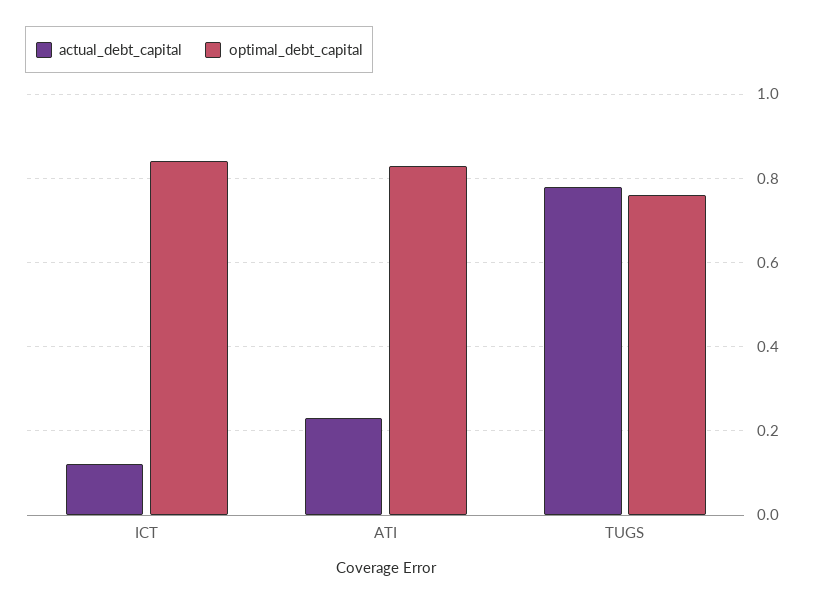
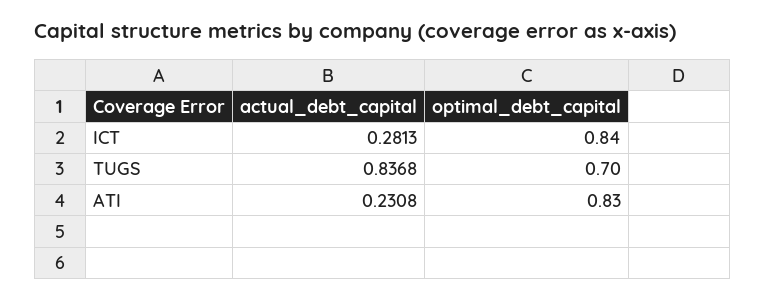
actual_debt_capital, ICT: 0.12 -> 0.2813
actual_debt_capital, TUGS: 0.78 -> 0.8368
optimal_debt_capital, TUGS: 0.76 -> 0.7

